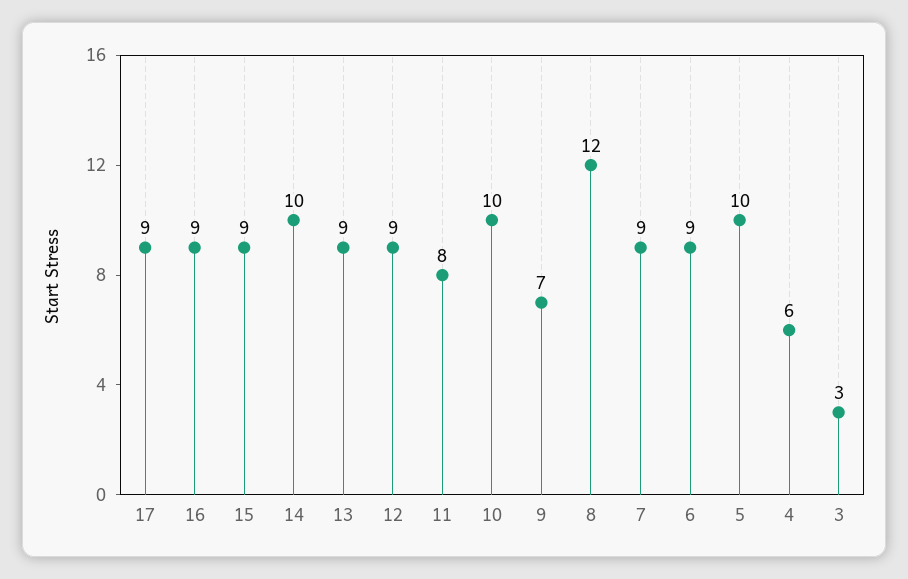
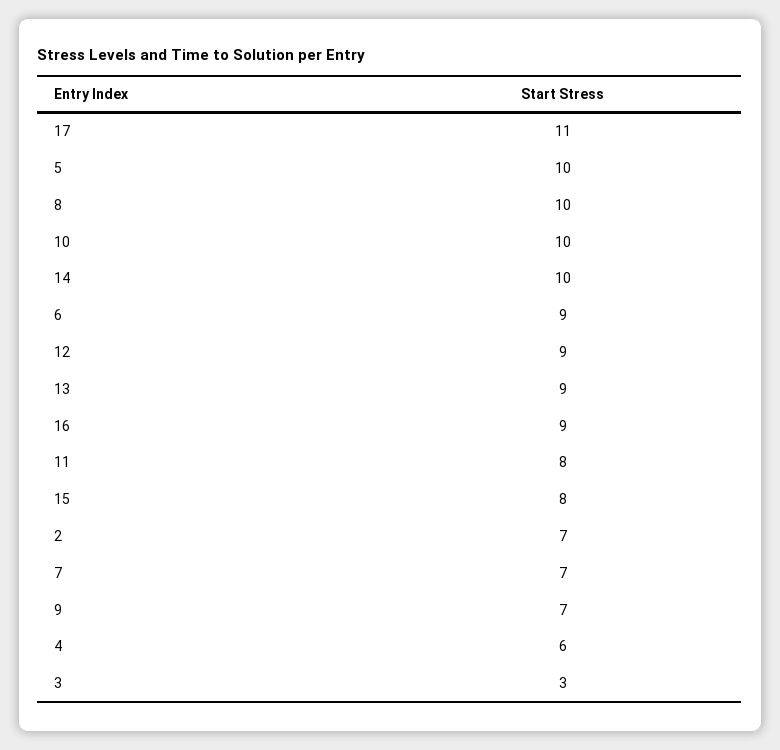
17: 9 -> 11
15: 9 -> 8
8: 12 -> 10
7: 9 -> 7
2: none -> 7

